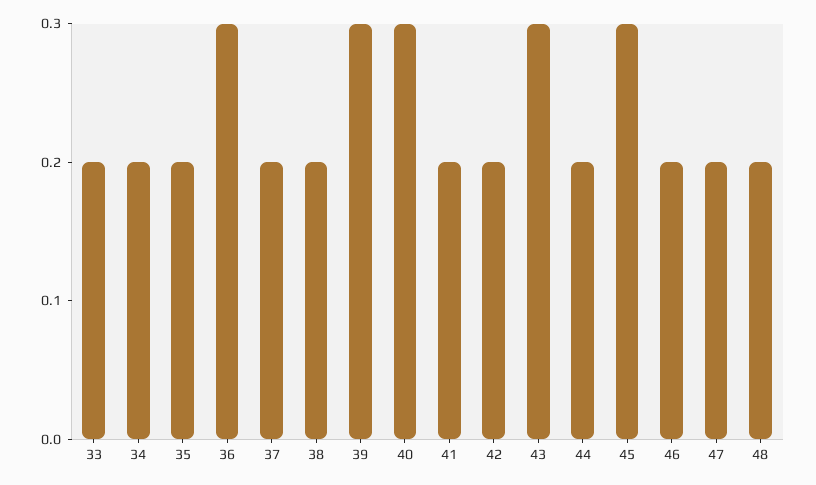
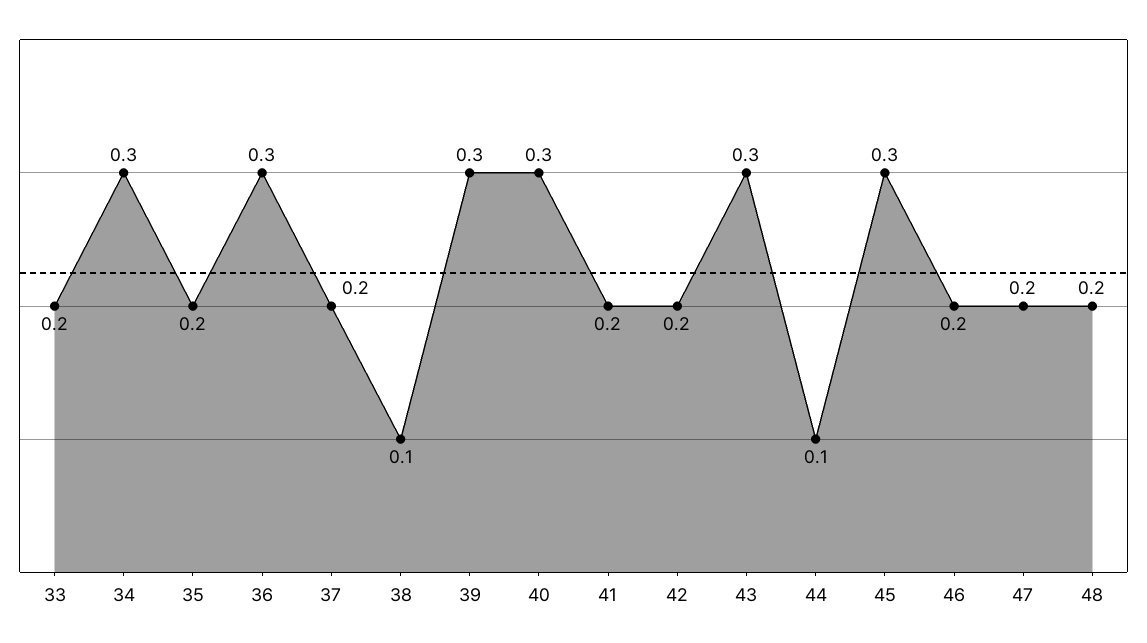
34: 0.2 -> 0.3
38: 0.2 -> 0.1
44: 0.2 -> 0.1

